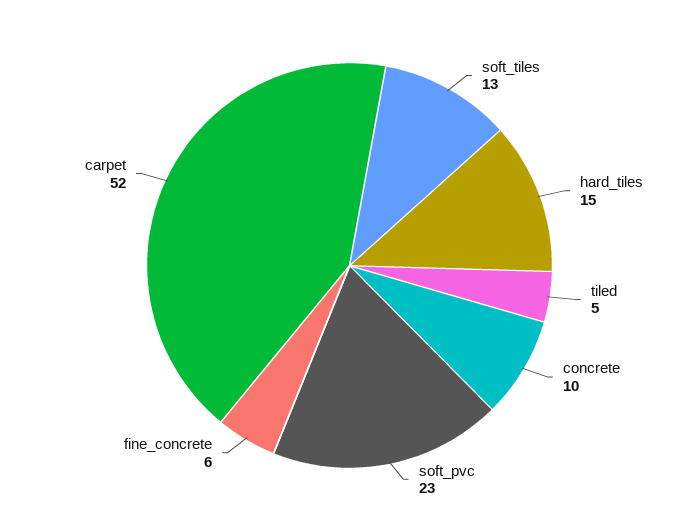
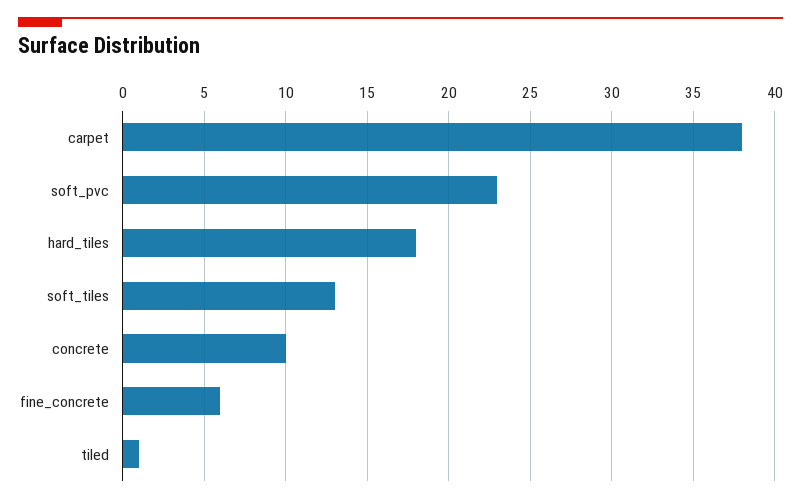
hard_tiles: 15 -> 18
tiled: 5 -> 1
carpet: 52 -> 38

